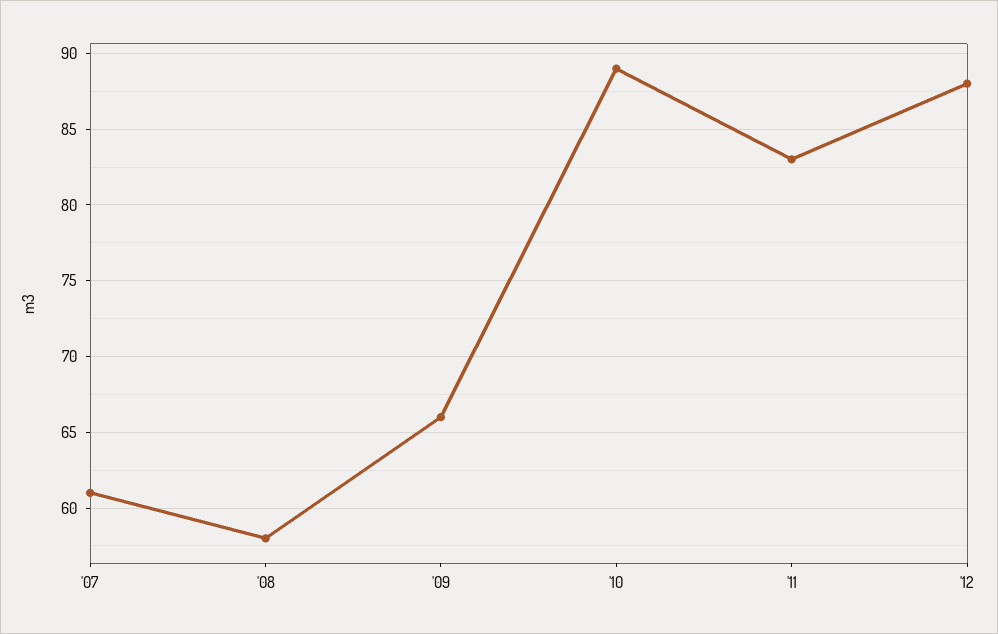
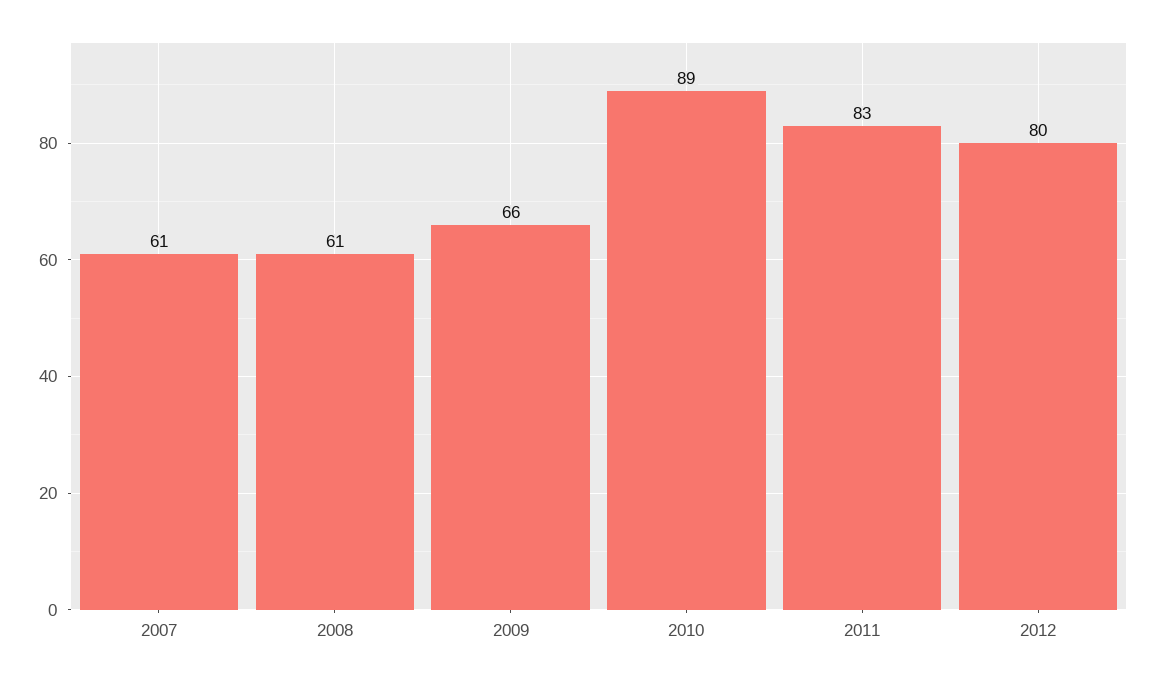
'08: 58 -> 61
'12: 88 -> 80

